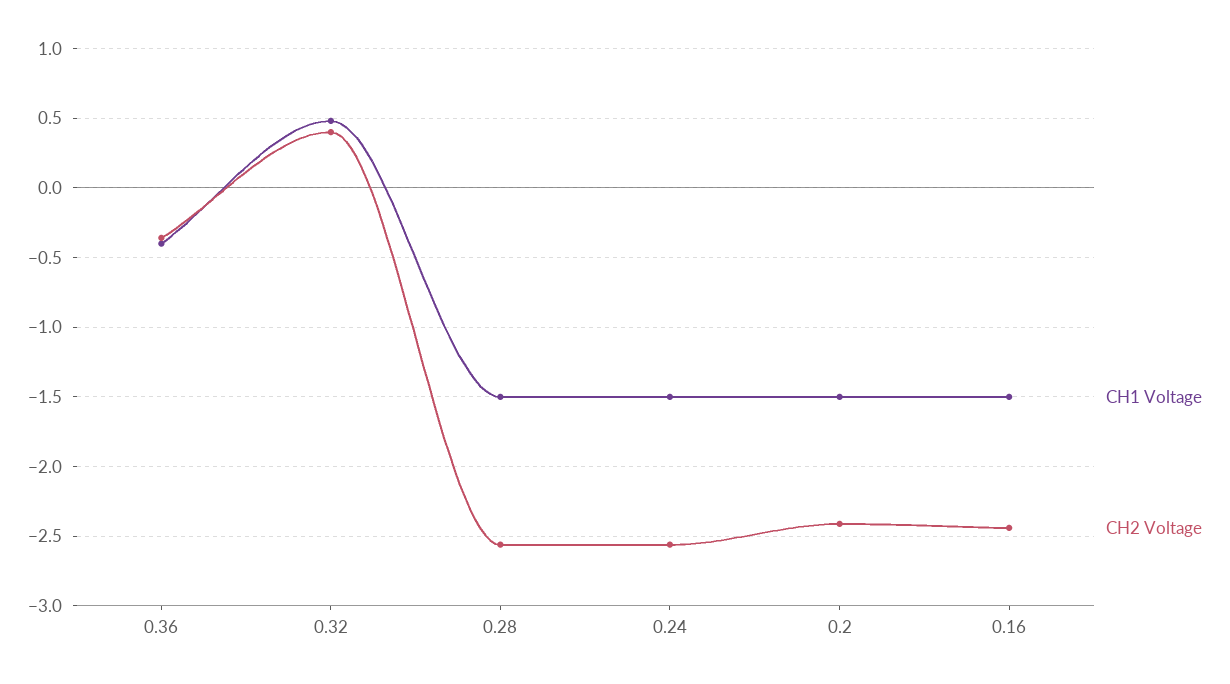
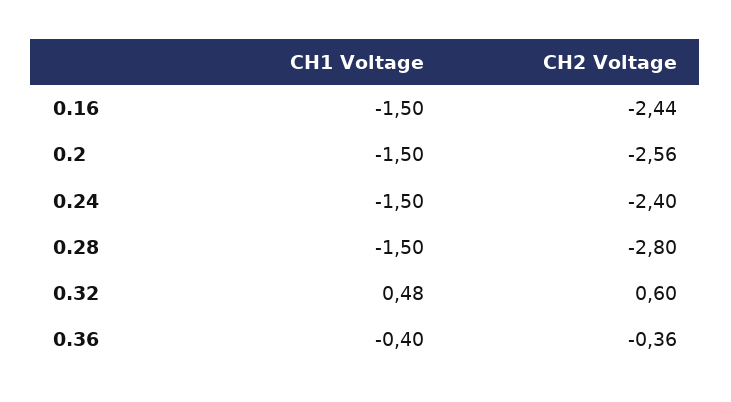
CH2 Voltage, 0.32: 0.4 -> 0.6
CH2 Voltage, 0.28: -2.55 -> -2.8
CH2 Voltage, 0.24: -2.55 -> -2.4
CH2 Voltage, 0.2: -2.4 -> -2.56

